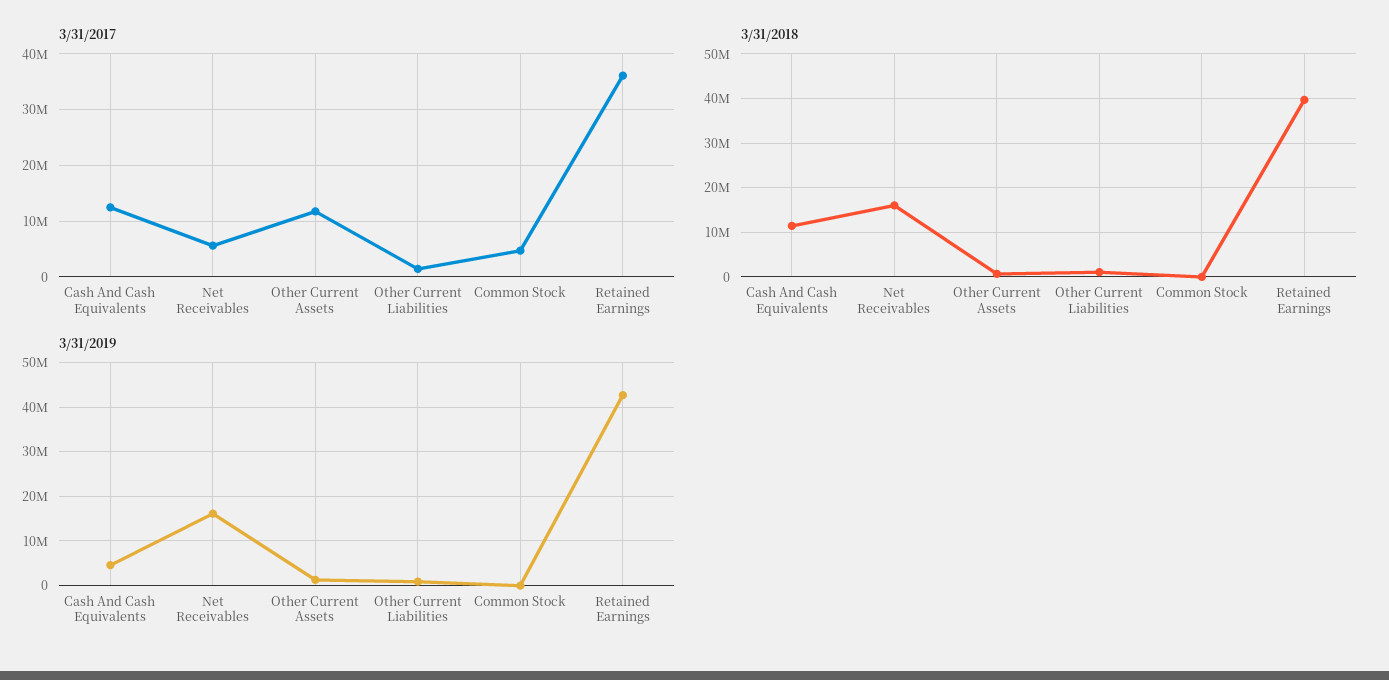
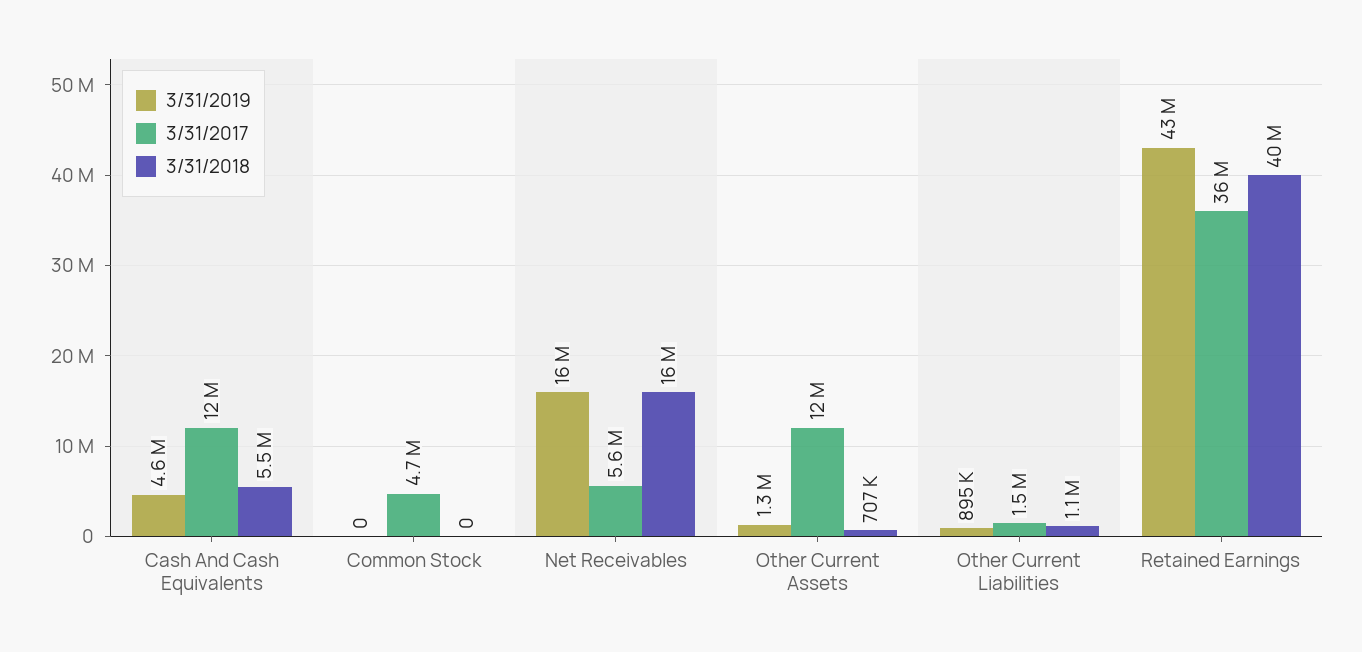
3/31/2018, Cash And Cash Equivalents: 12000000 -> 5500000

